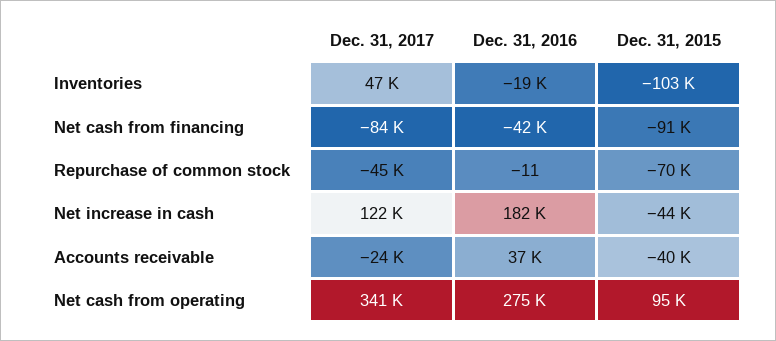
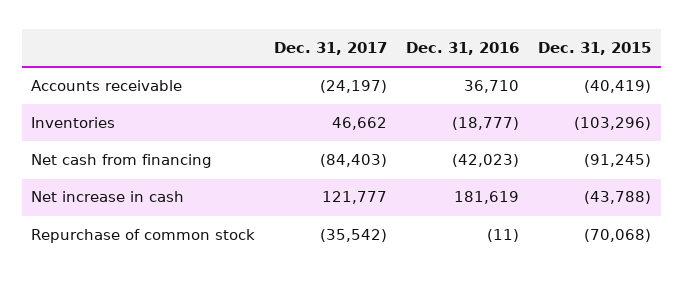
Dec. 31, 2017, Repurchase of common stock: -45000 -> -35542
Dec. 31, 2017, Net cash from operating: 341000 -> none
Dec. 31, 2016, Net cash from operating: 275000 -> none
Dec. 31, 2015, Net cash from operating: 95000 -> none

